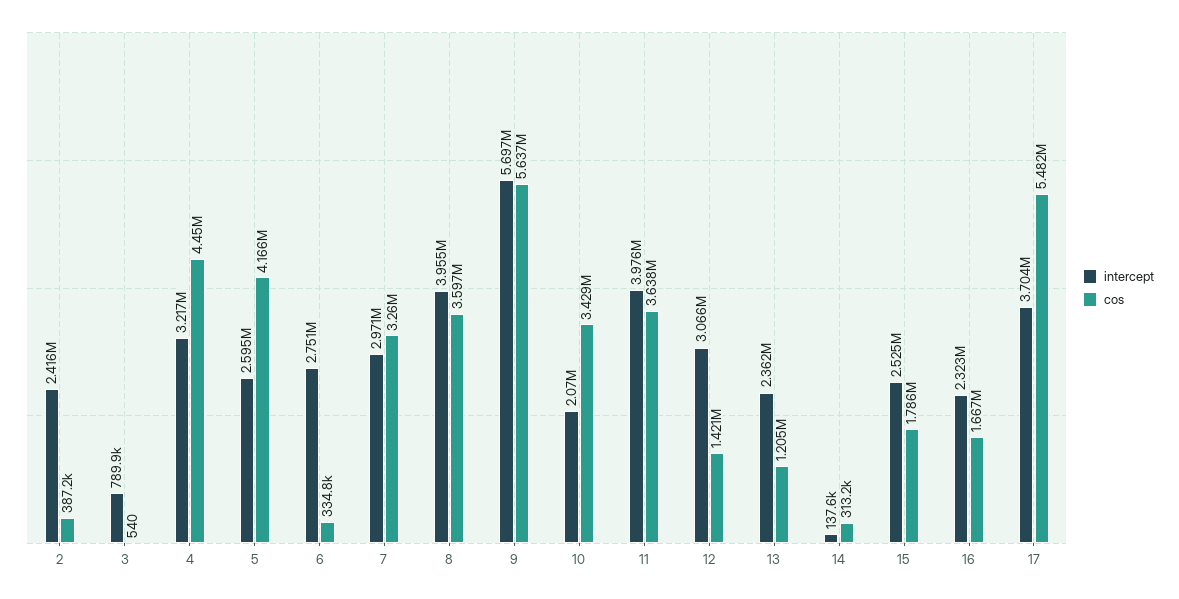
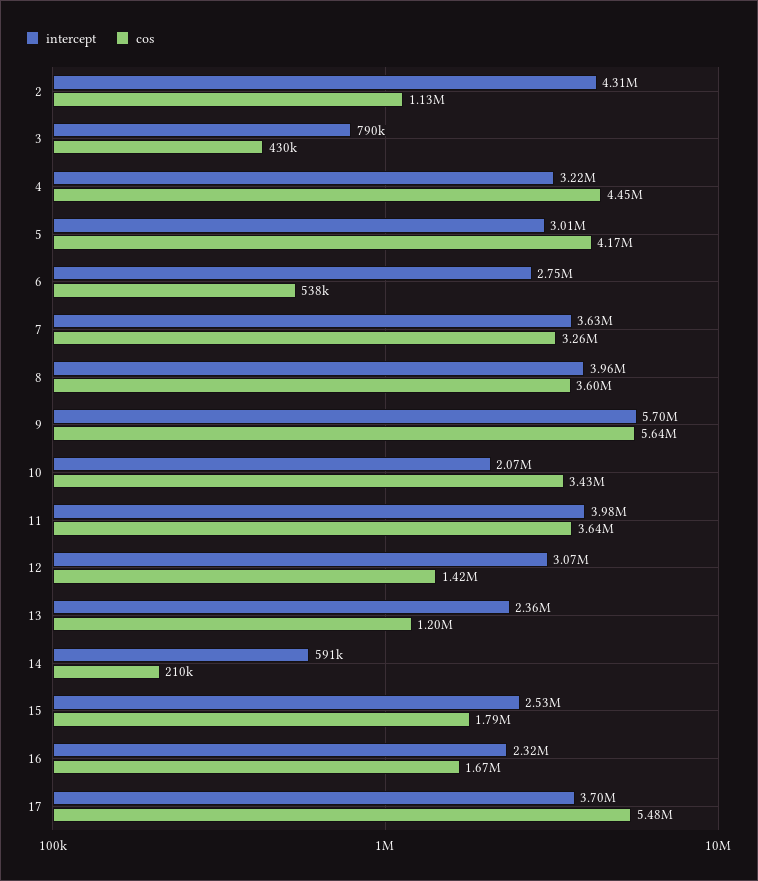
intercept, 2: 2416000 -> 4310000
cos, 2: 387200 -> 1130000
cos, 3: 540 -> 430000
intercept, 5: 2595000 -> 3010000
cos, 6: 334800 -> 538000
intercept, 7: 2971000 -> 3630000
intercept, 14: 137600 -> 591000
cos, 14: 313200 -> 210000

